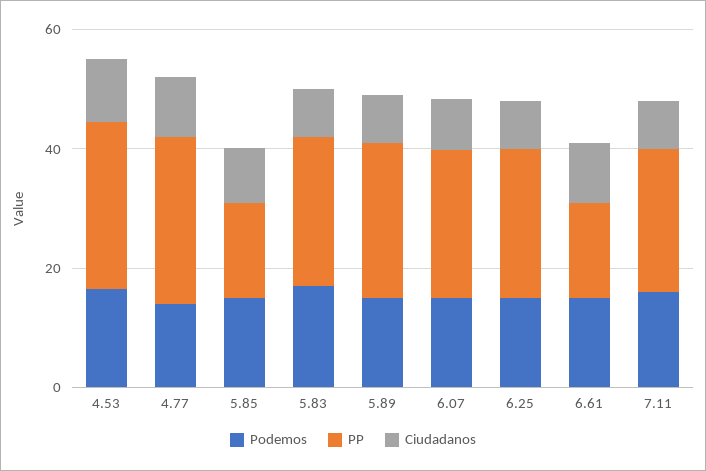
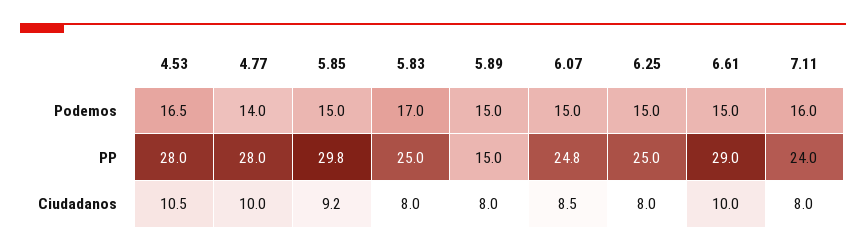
PP, 5.85: 15 -> 29.8
PP, 5.89: 25 -> 15
PP, 6.61: 15 -> 29

